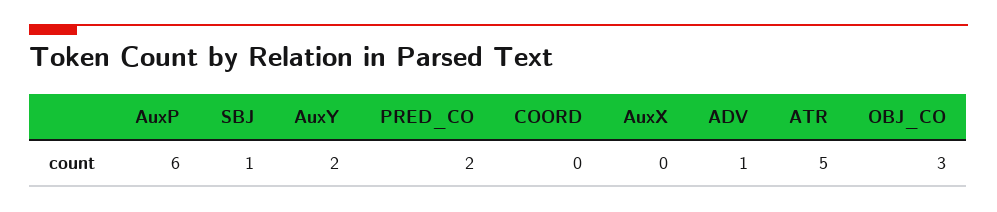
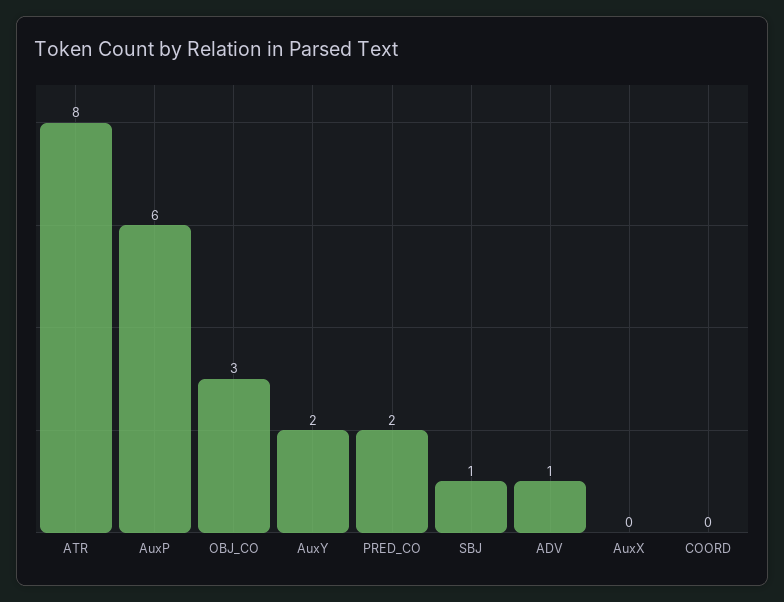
ATR: 5 -> 8

